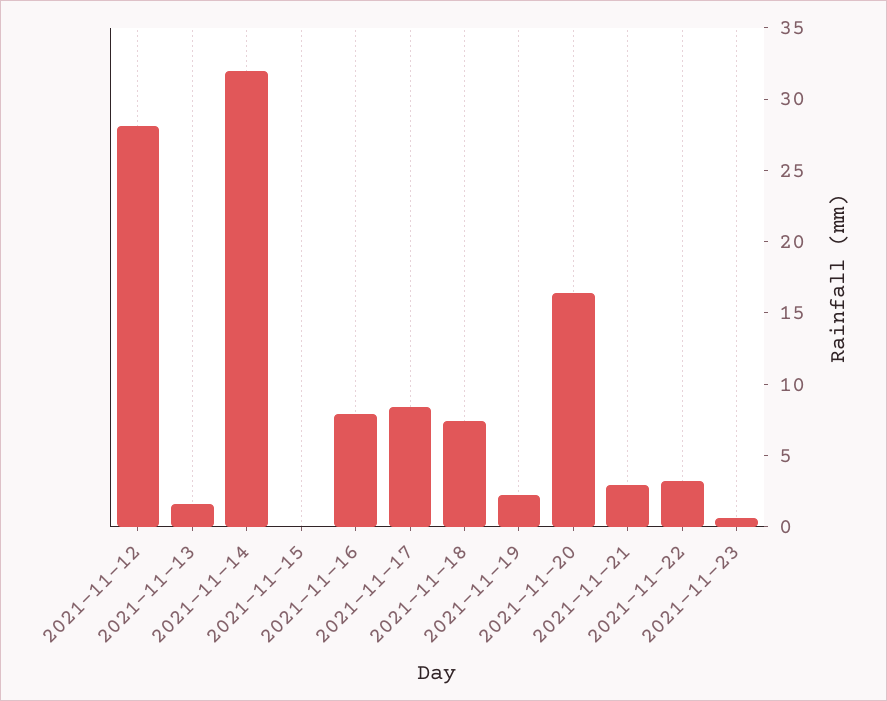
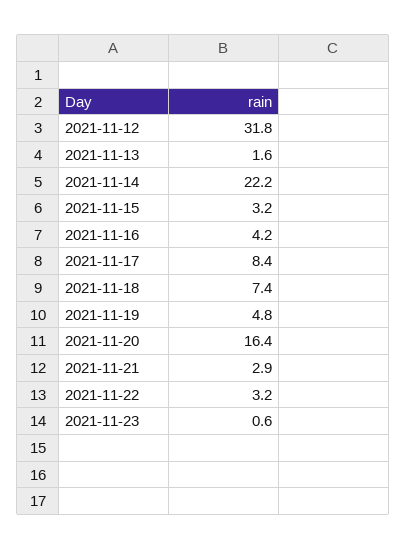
2021-11-12: 28 -> 31.8
2021-11-14: 32 -> 22.2
2021-11-15: 0 -> 3.2
2021-11-16: 8 -> 4.2
2021-11-19: 2 -> 4.8

